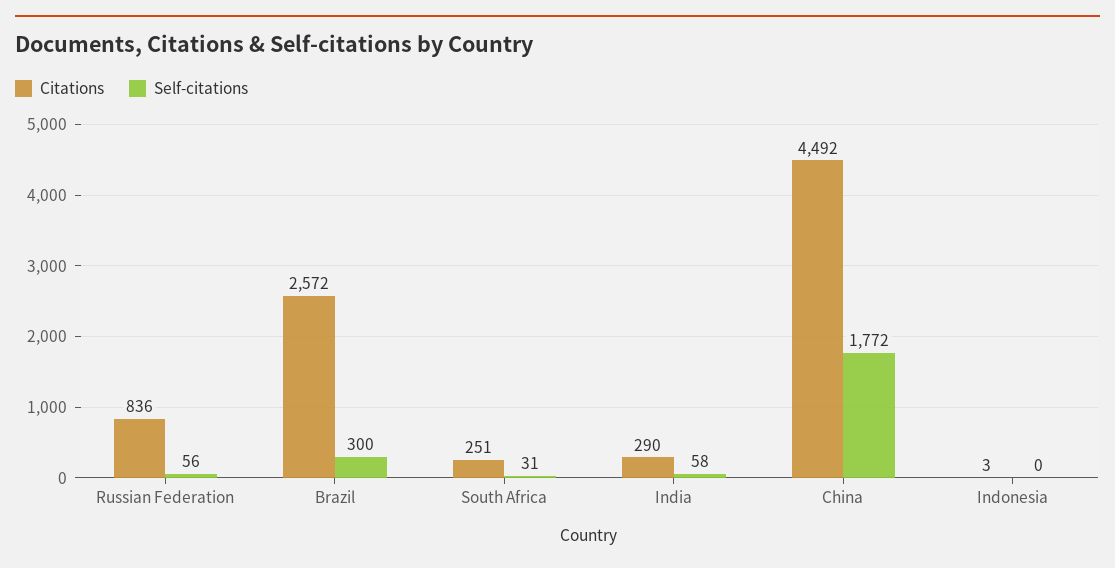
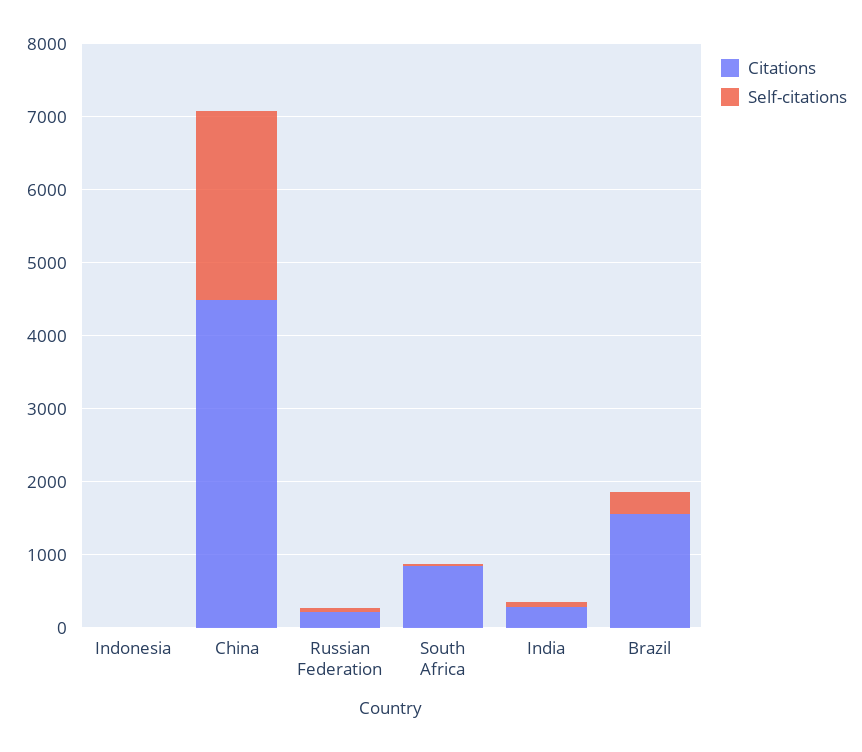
Citations, Russian Federation: 836 -> 200
Citations, Brazil: 2572 -> 1600
Citations, South Africa: 251 -> 800
Self-citations, China: 1772 -> 2600

